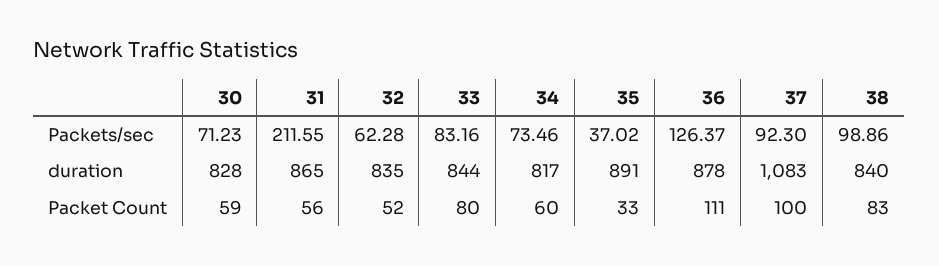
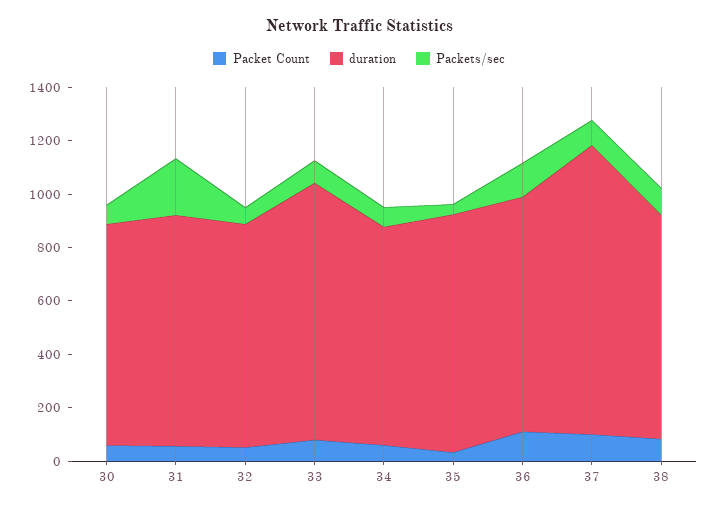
duration, 33: 844 -> 950

